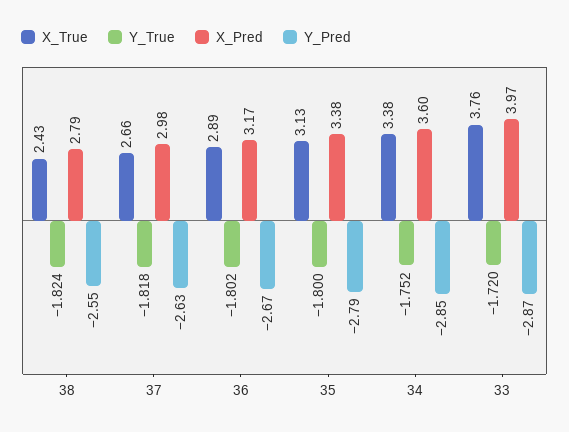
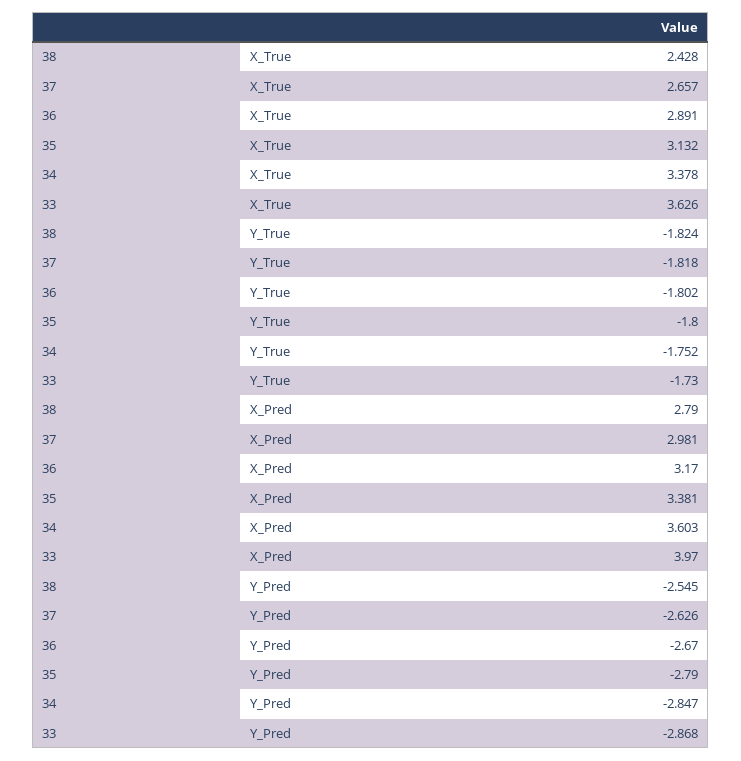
X_True, 33: 3.76 -> 3.626
Y_True, 33: -1.72 -> -1.73

